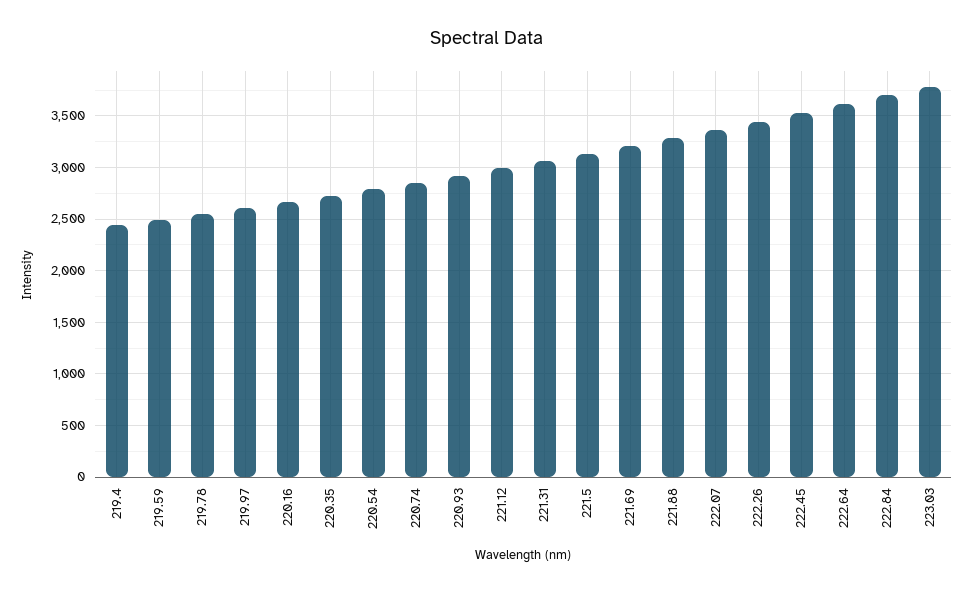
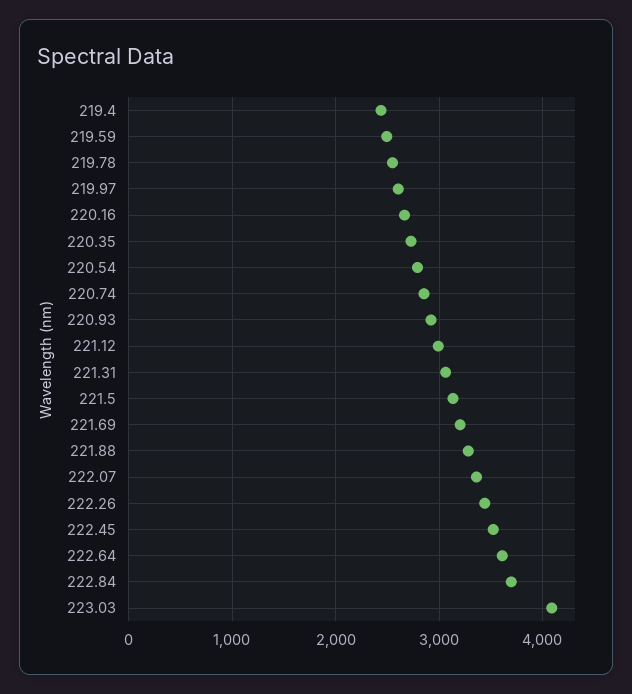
223.03: 3800 -> 4100

